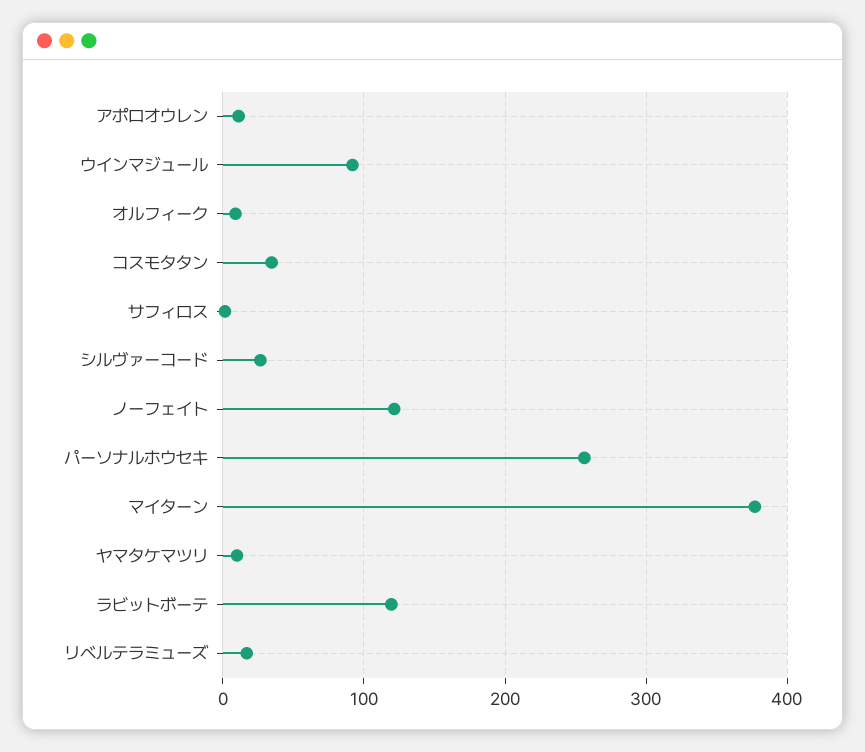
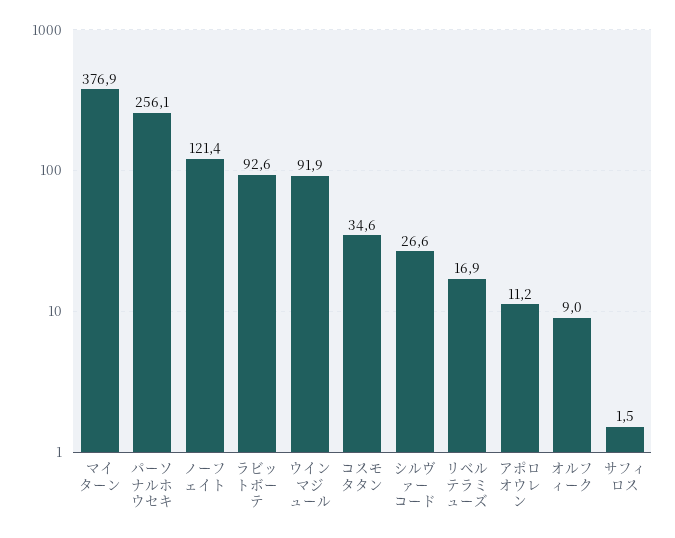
ヤマタケマツリ: 10 -> none
ラビットボーテ: 120 -> 92.6

